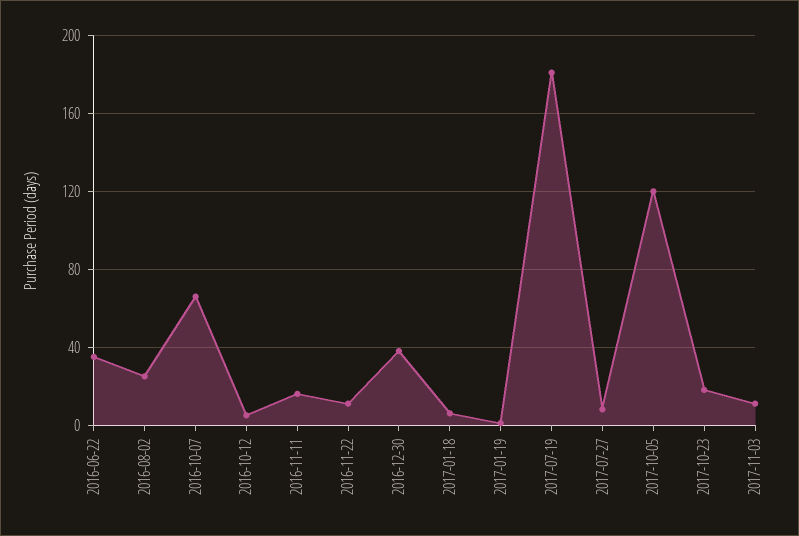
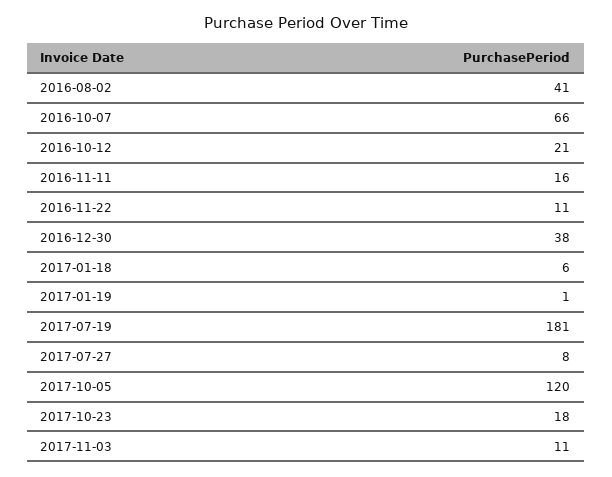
2016-06-22: 35 -> none
2016-08-02: 25 -> 41
2016-10-12: 5 -> 21

